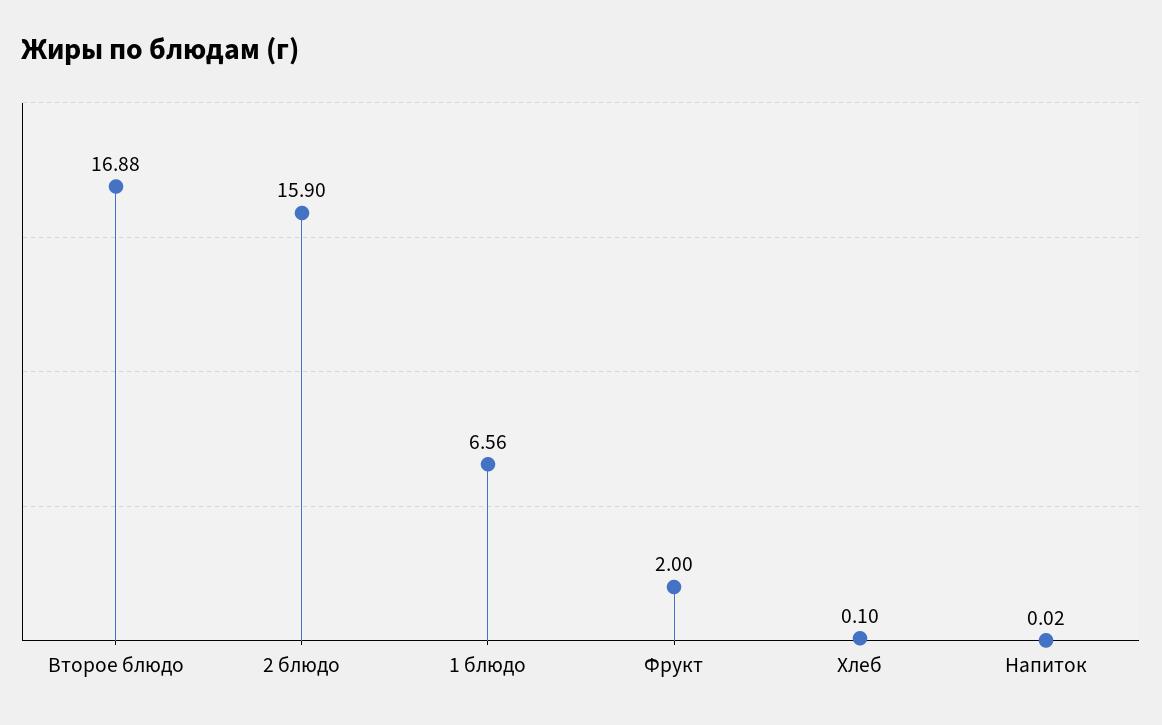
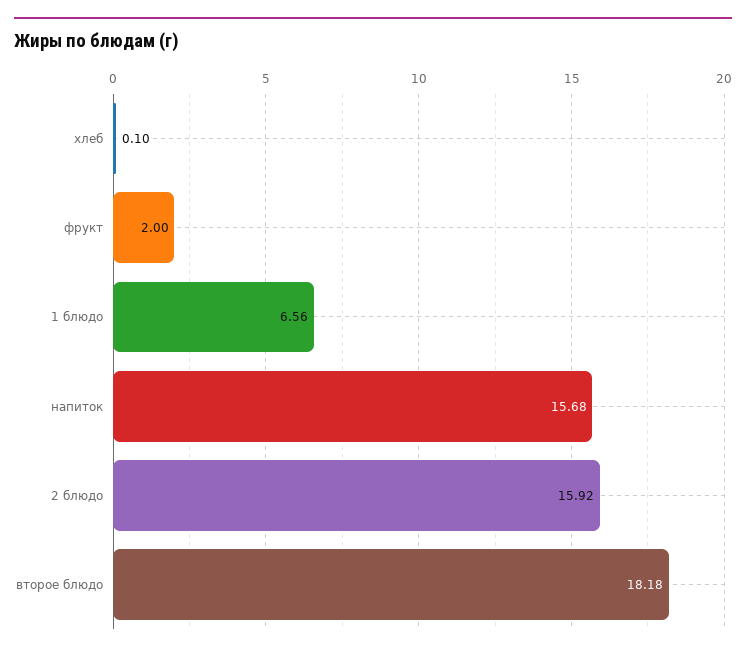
Второе блюдо: 16.88 -> 18.18
2 блюдо: 15.9 -> 15.92
Напиток: 0.02 -> 15.68

